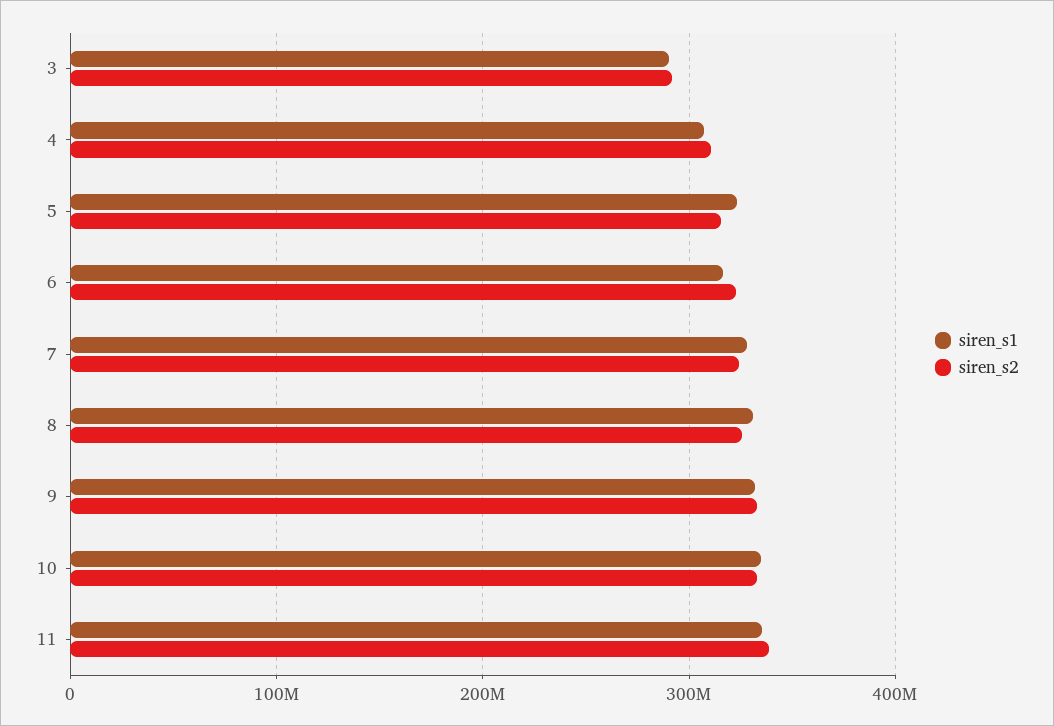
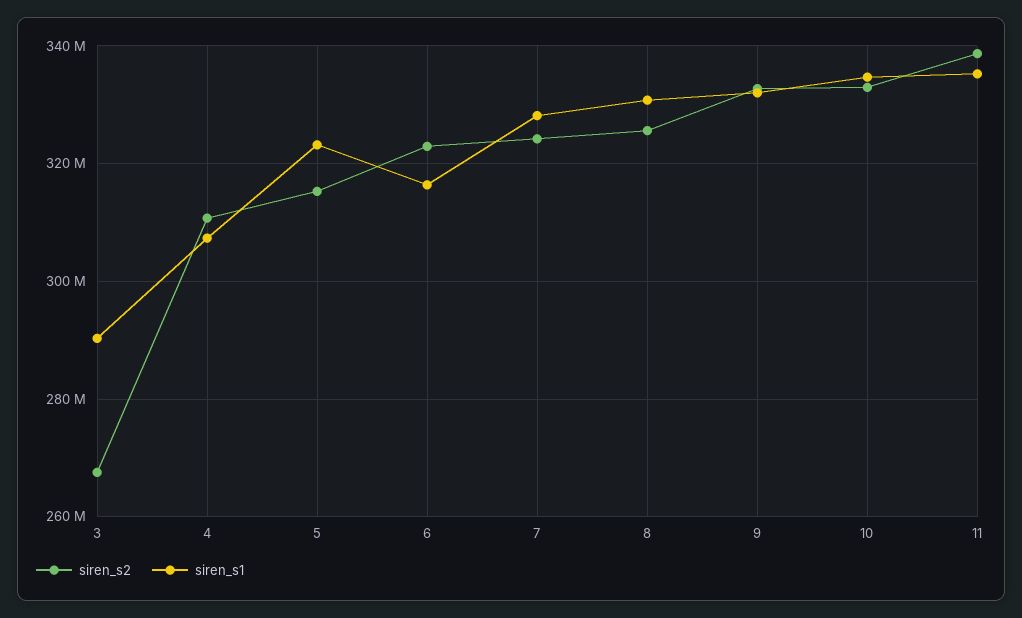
siren_s2, 3: 290000000 -> 268000000

